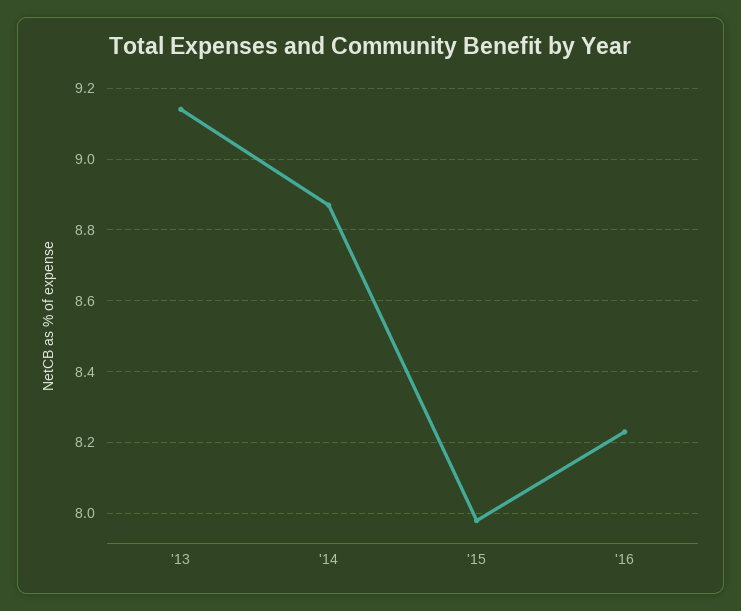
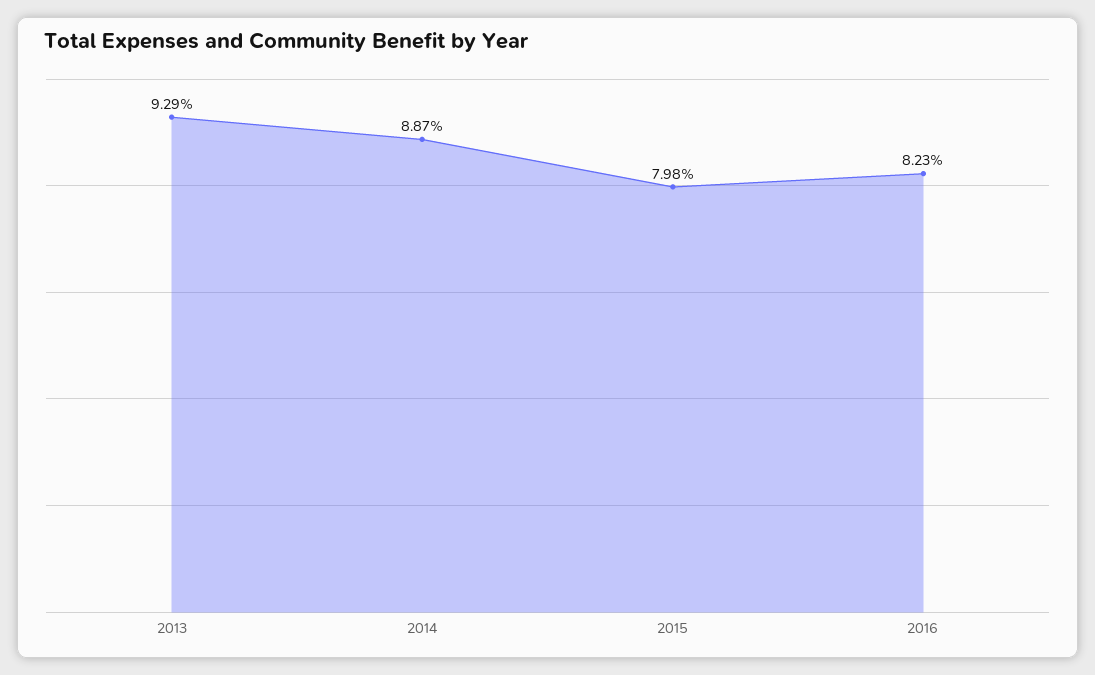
'13: 9.15 -> 9.29

